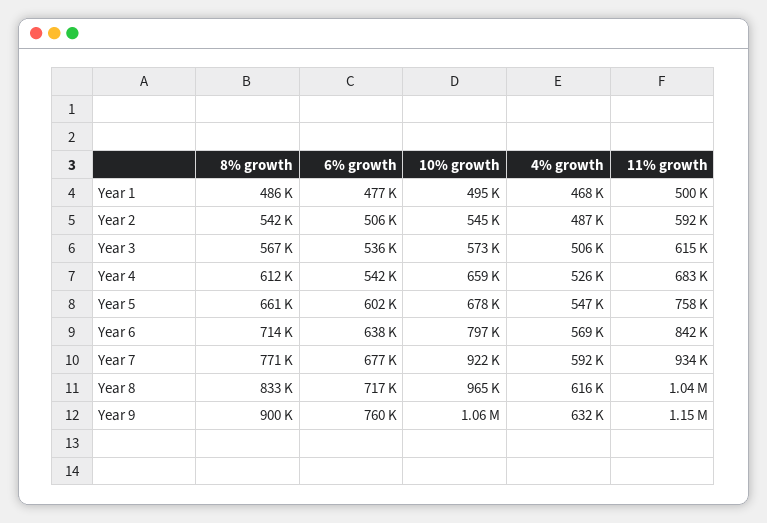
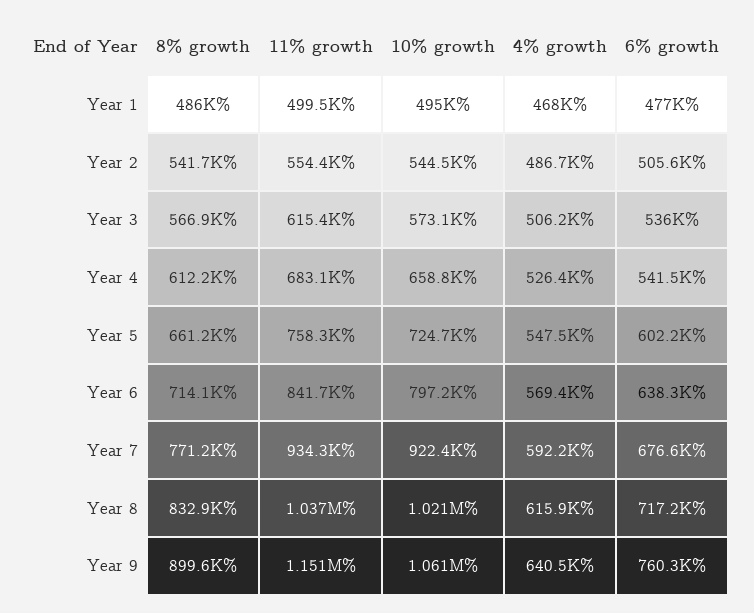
11% growth, Year 2: 592000 -> 554400
10% growth, Year 5: 678000 -> 724700
10% growth, Year 8: 965000 -> 1021000
4% growth, Year 9: 632000 -> 640500

